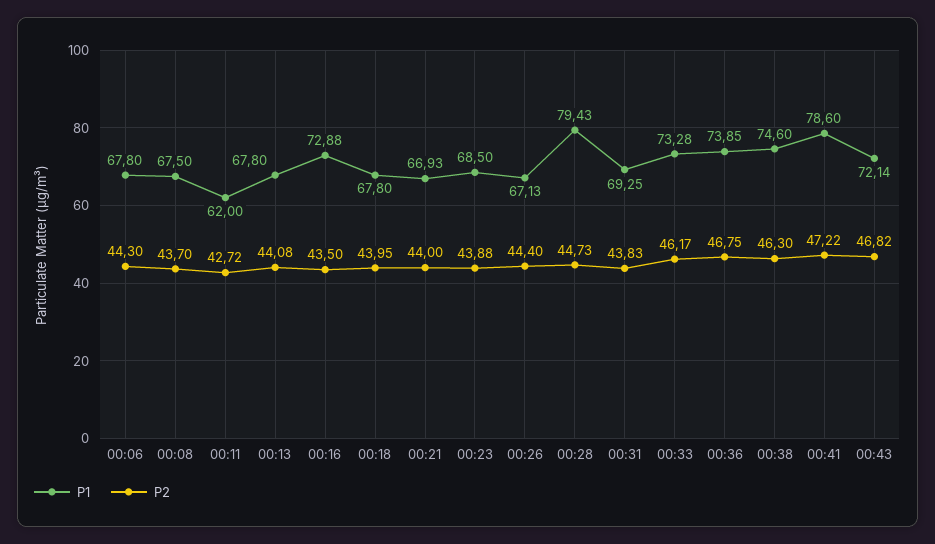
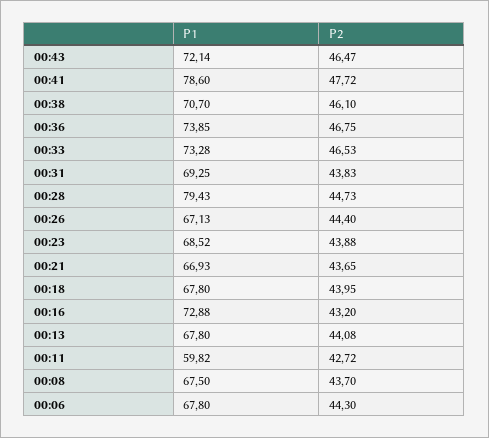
P1, 00:11: 62 -> 59.82
P2, 00:16: 43.5 -> 43.2
P2, 00:21: 44 -> 43.65
P1, 00:23: 68.5 -> 68.52
P2, 00:33: 46.17 -> 46.53
P1, 00:38: 74.6 -> 70.7
P2, 00:38: 46.3 -> 46.1
P2, 00:41: 47.22 -> 47.72
P2, 00:43: 46.82 -> 46.47

